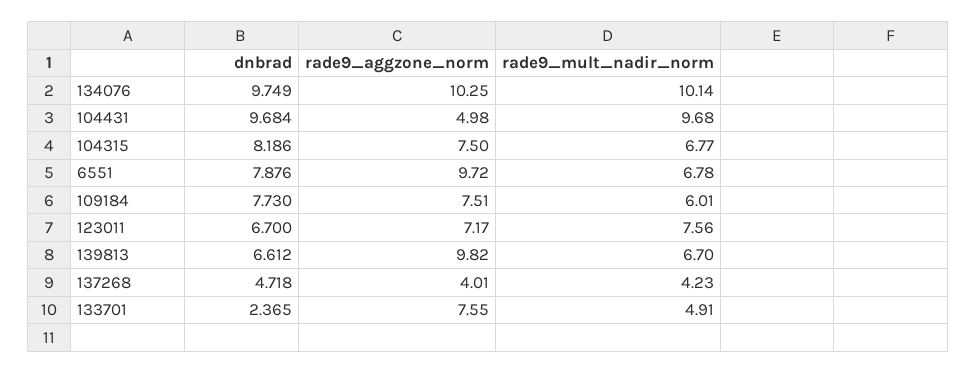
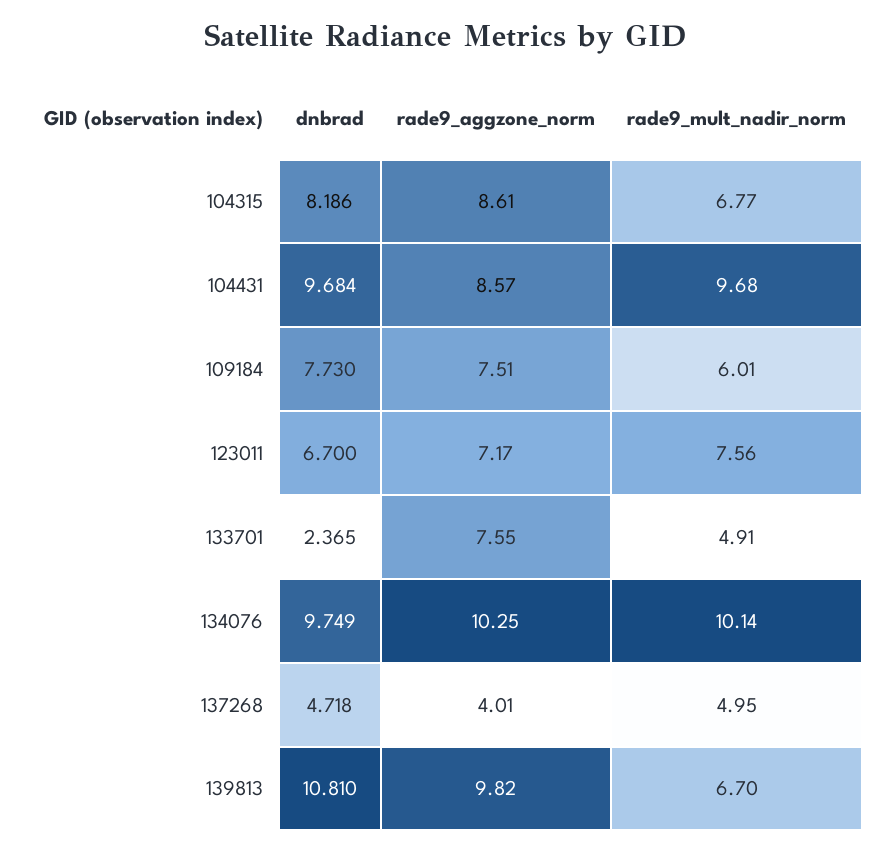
rade9_aggzone_norm, 104431: 4.98 -> 8.57
rade9_aggzone_norm, 104315: 7.5 -> 8.61
dnbrad, 6551: 7.876 -> none
rade9_aggzone_norm, 6551: 9.72 -> none
rade9_mult_nadir_norm, 6551: 6.78 -> none
dnbrad, 139813: 6.612 -> 10.81
rade9_mult_nadir_norm, 137268: 4.23 -> 4.95

